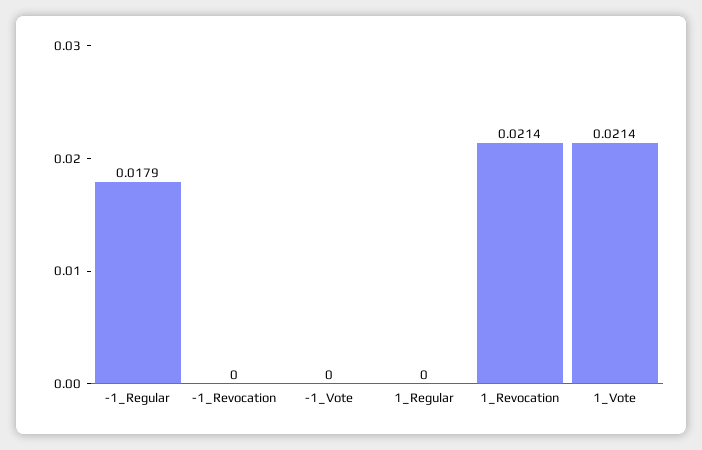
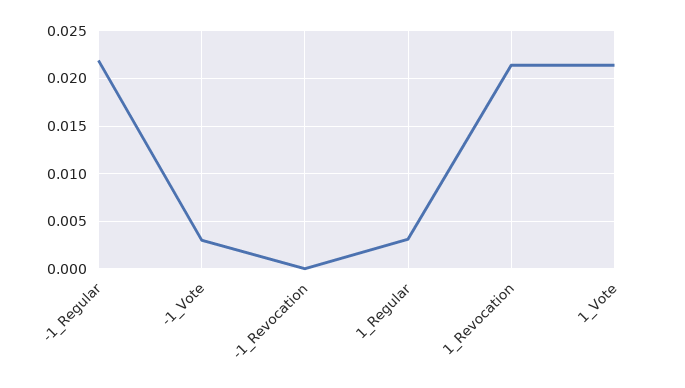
-1_Regular: 0.0179 -> 0.022
-1_Vote: 0 -> 0.003
1_Regular: 0 -> 0.003

